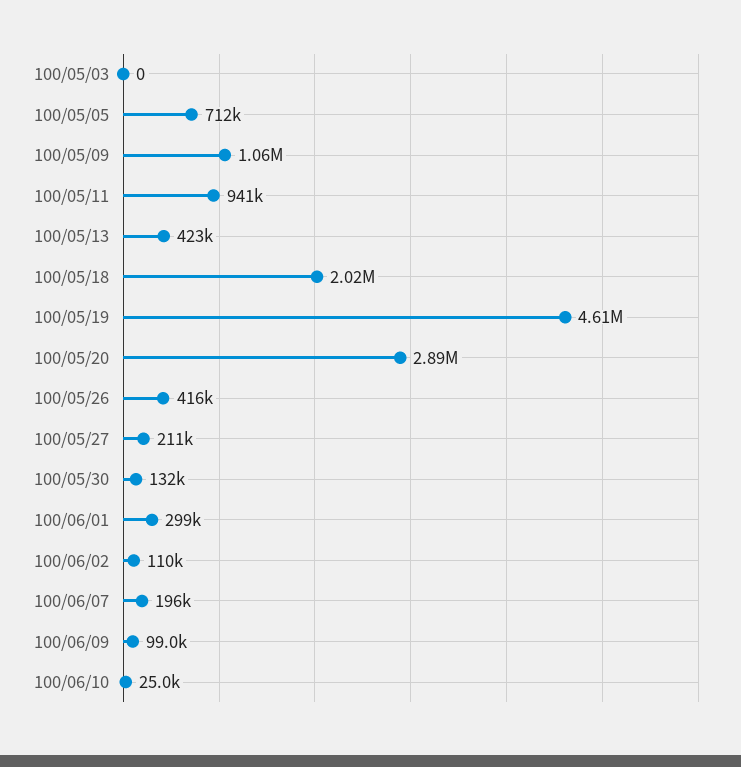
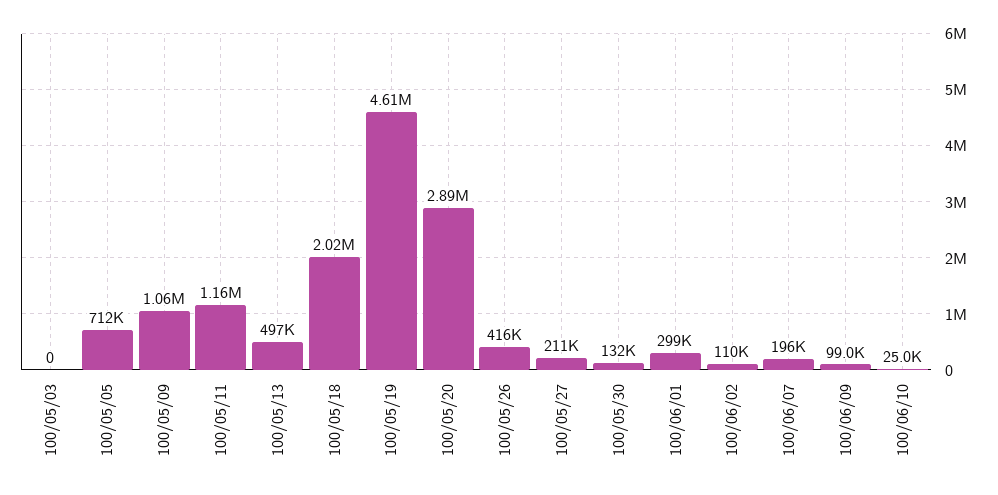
100/05/11: 941000 -> 1160000
100/05/13: 423000 -> 497000

